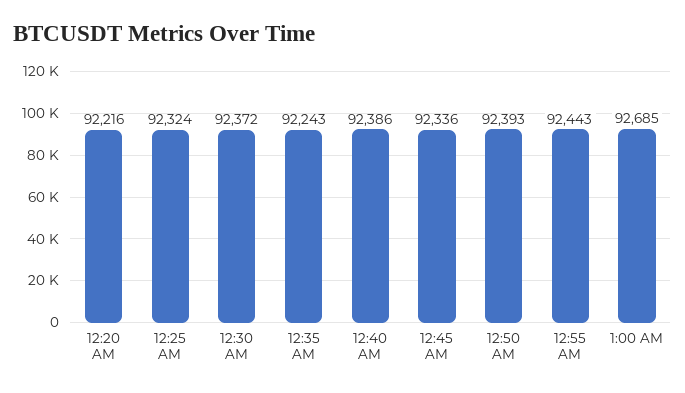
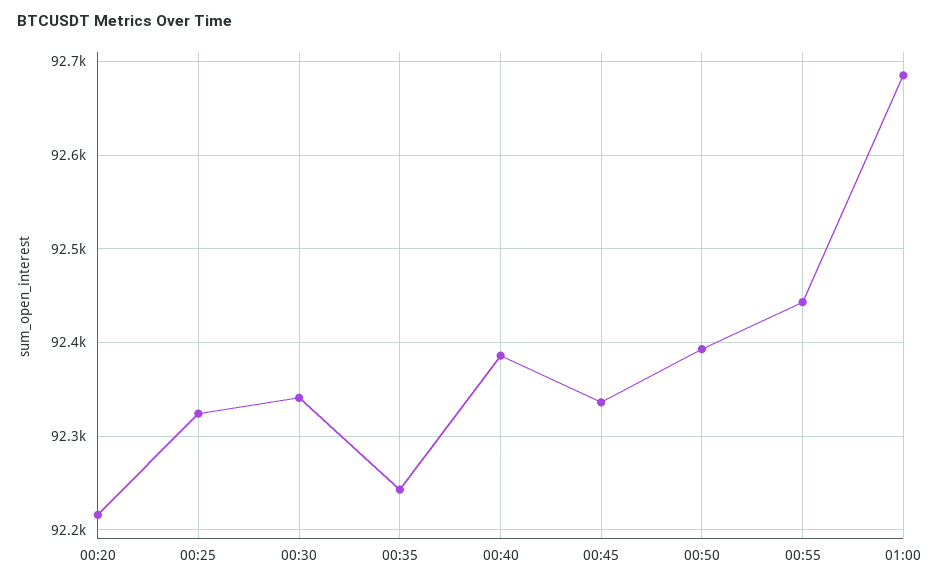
12:30 AM: 92372 -> 92340

